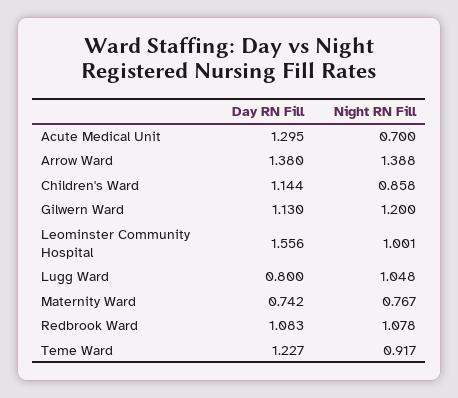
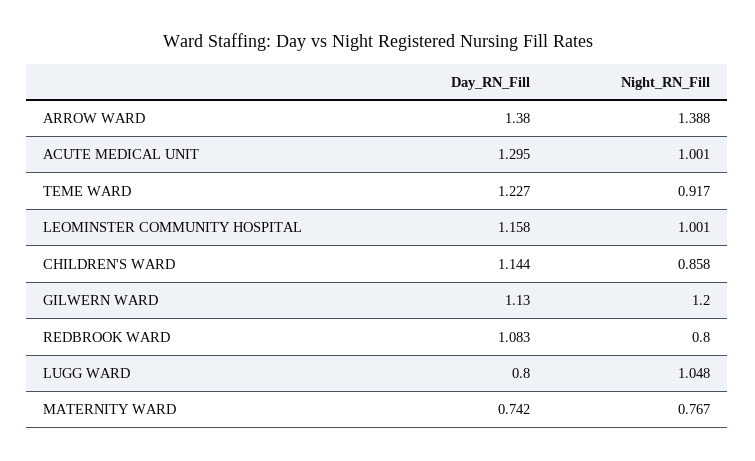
Night RN Fill, Acute Medical Unit: 0.7 -> 1.001
Day RN Fill, Leominster Community Hospital: 1.556 -> 1.158
Night RN Fill, Redbrook Ward: 1.078 -> 0.8

